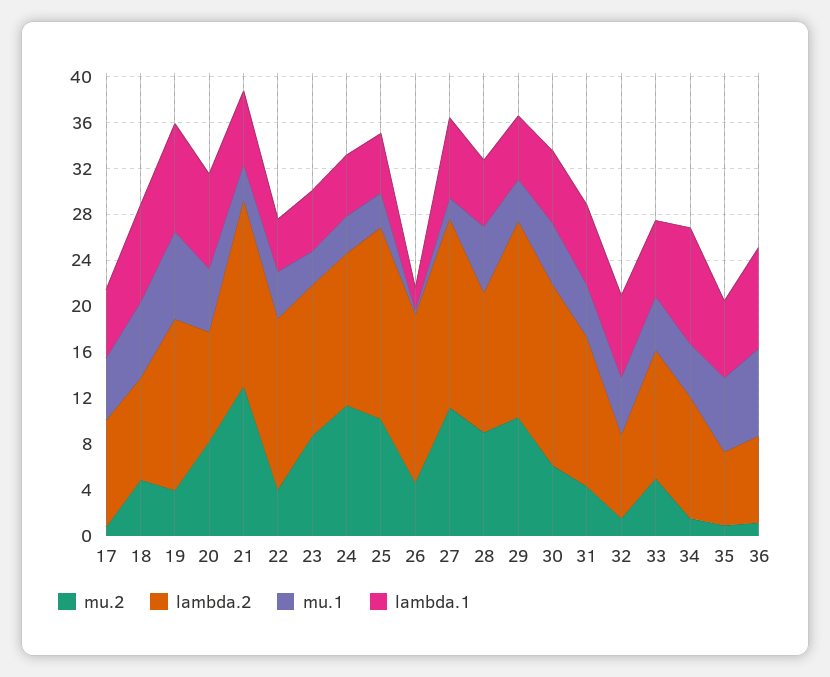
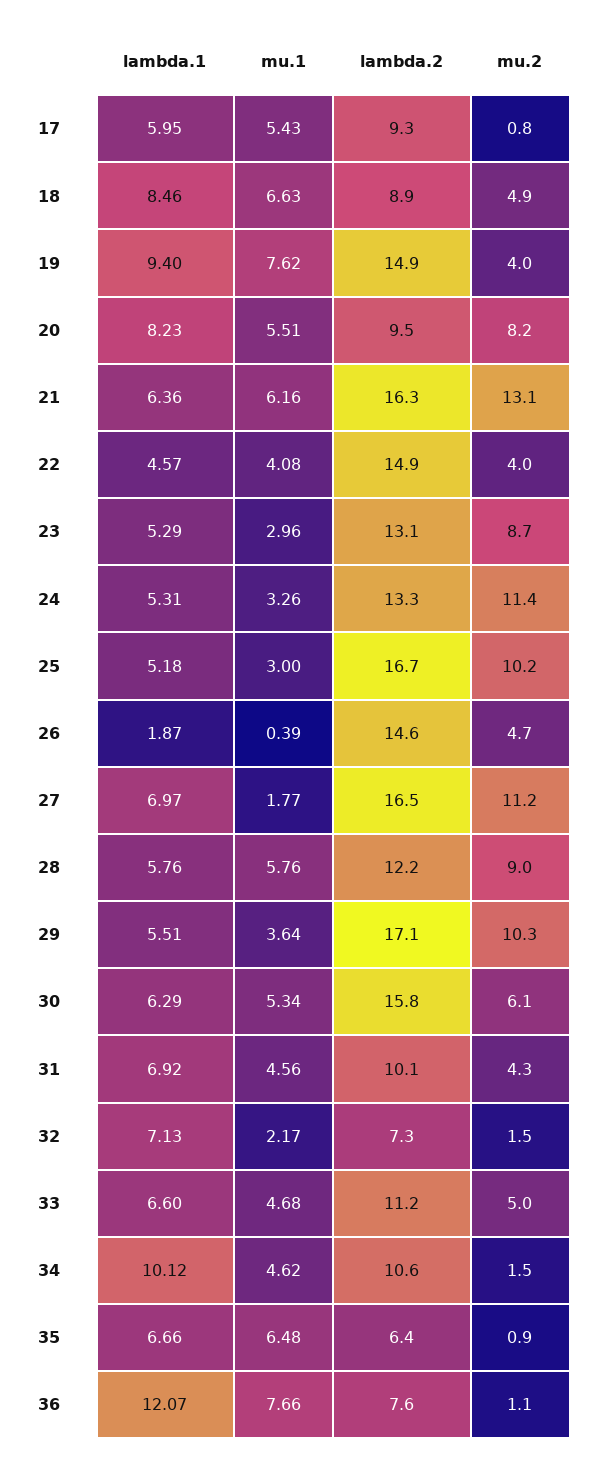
mu.1, 21: 3 -> 6.16
lambda.2, 31: 13 -> 10.1
mu.1, 32: 5 -> 2.17
lambda.1, 36: 9 -> 12.07

